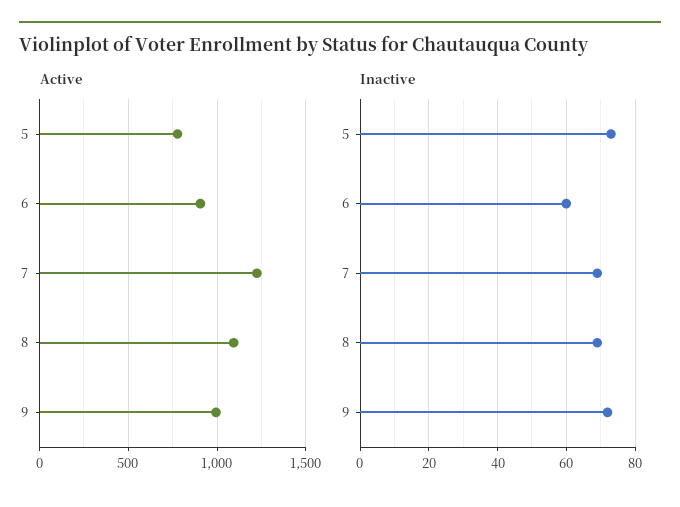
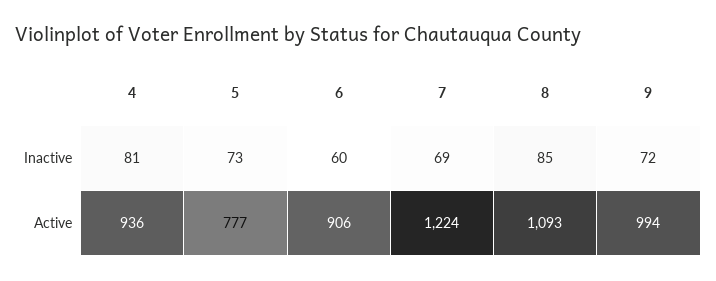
Inactive, 8: 70 -> 85
Inactive, 4: none -> 81
Active, 4: none -> 936

